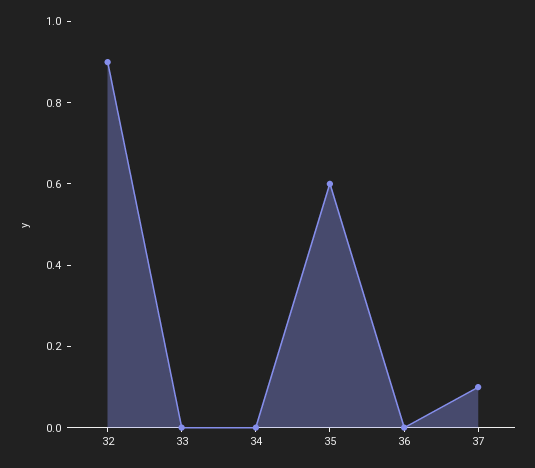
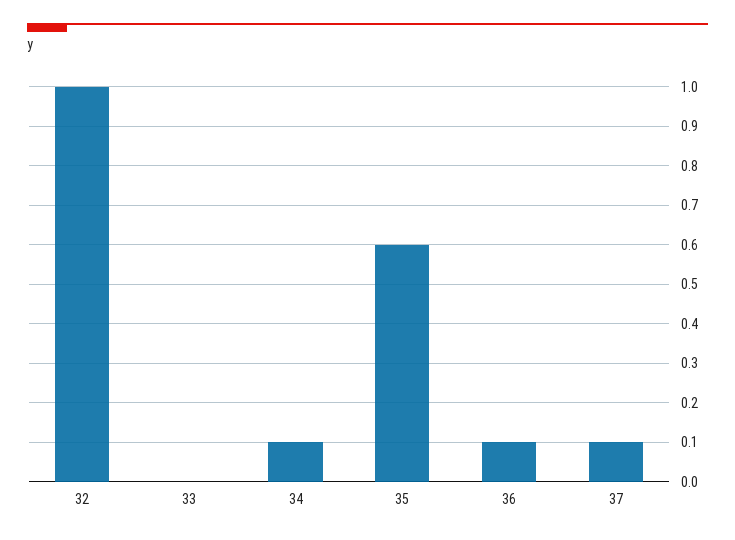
32: 0.9 -> 1
34: 0 -> 0.1
36: 0 -> 0.1

